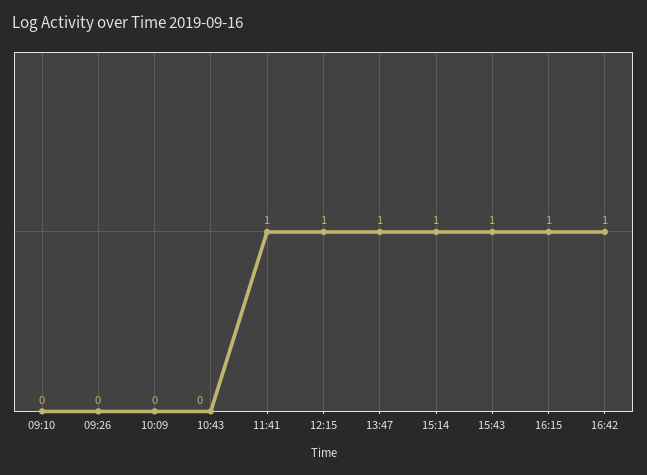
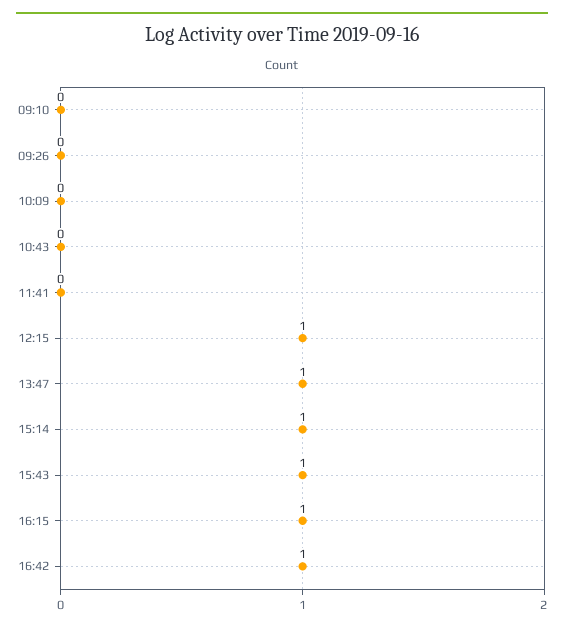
11:41: 1 -> 0

